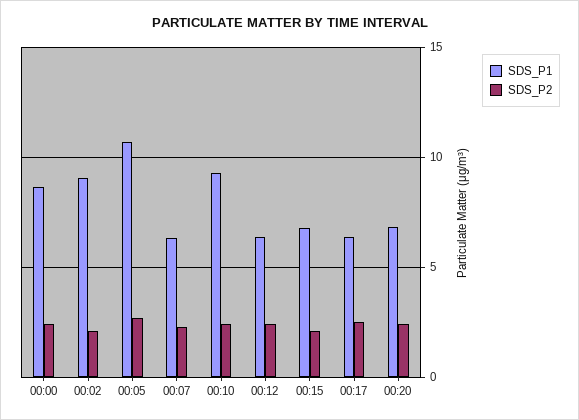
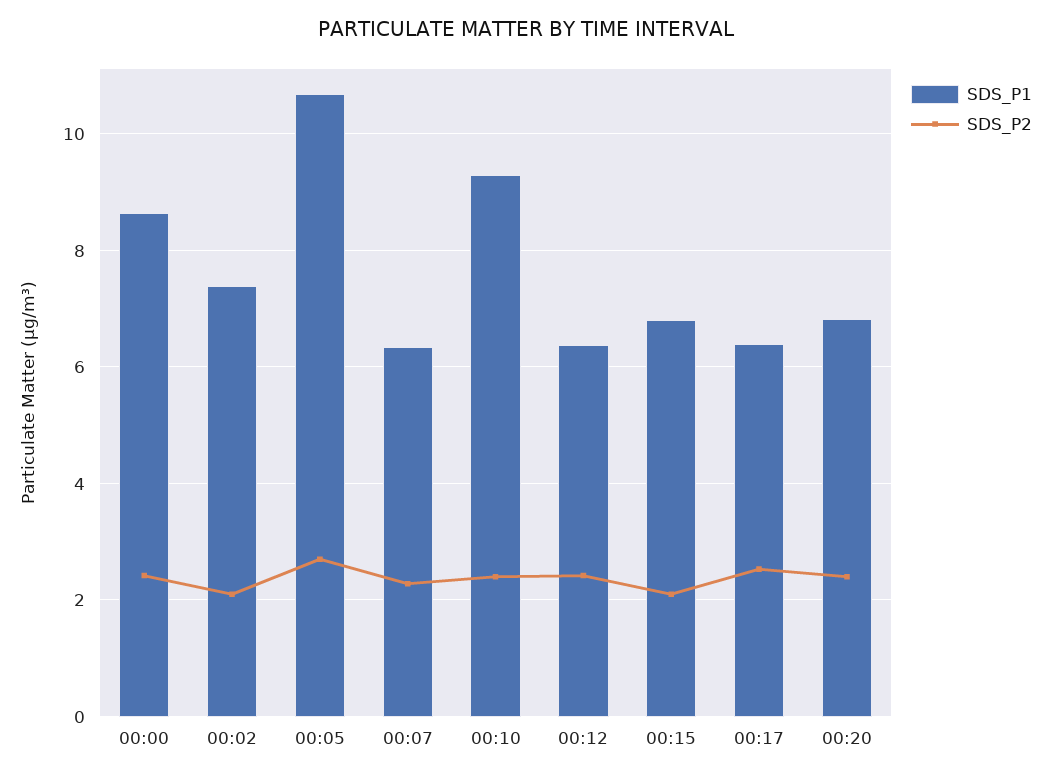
SDS_P1, 00:02: 9 -> 7.4

